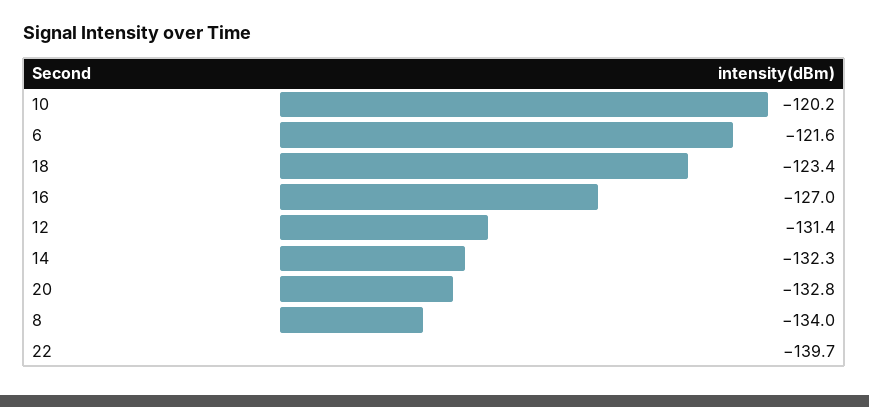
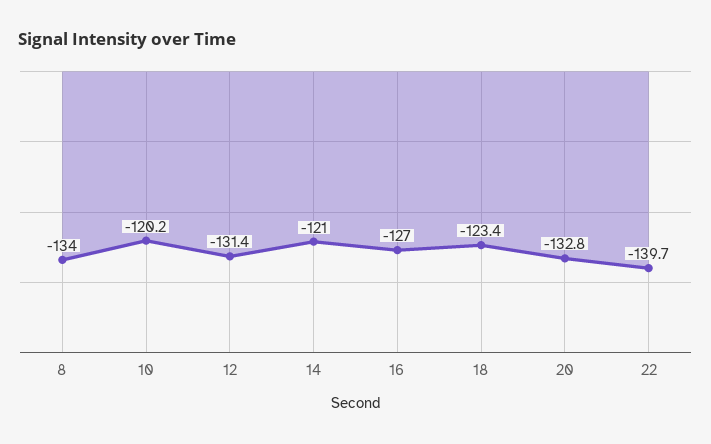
6: -121.6 -> none
14: -132.3 -> -121

